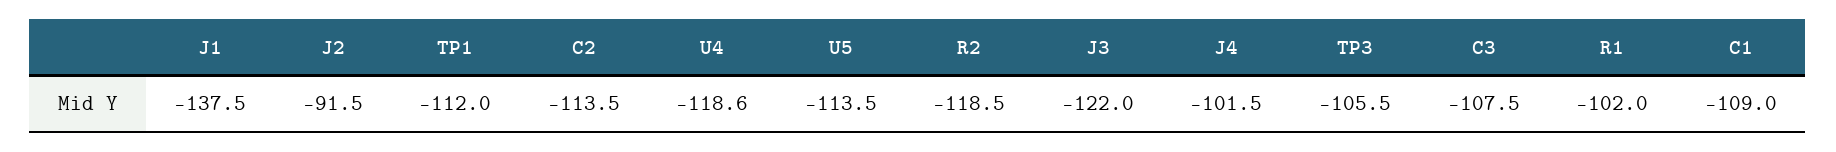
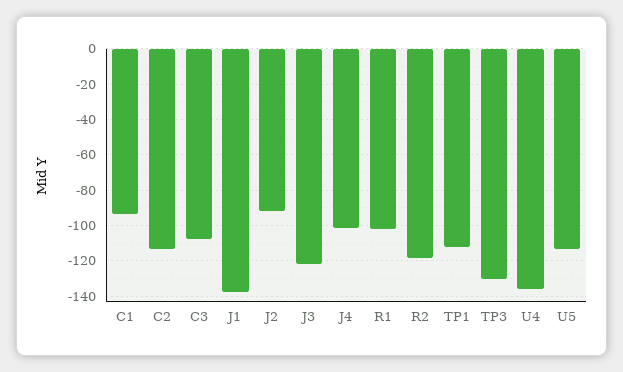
U4: -118.6 -> -135
TP3: -105.5 -> -130
C1: -109 -> -95

